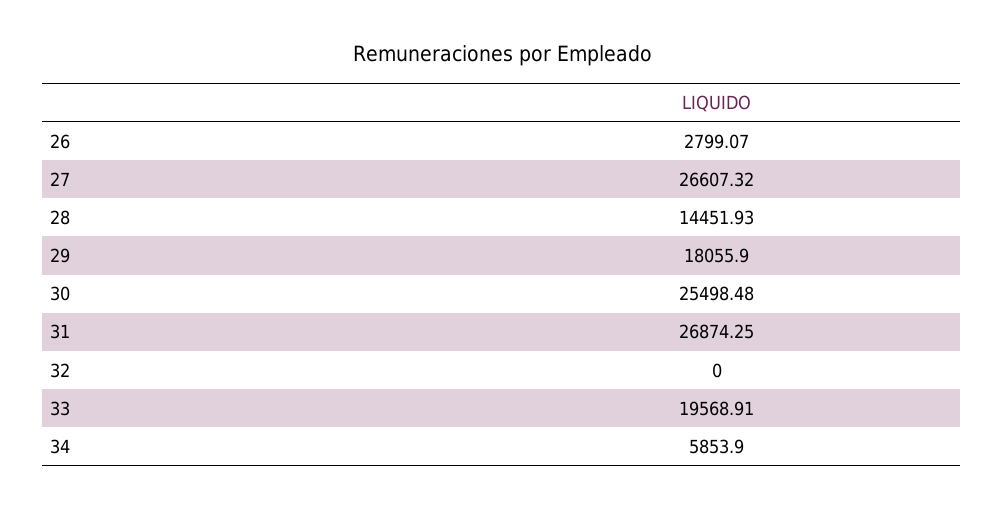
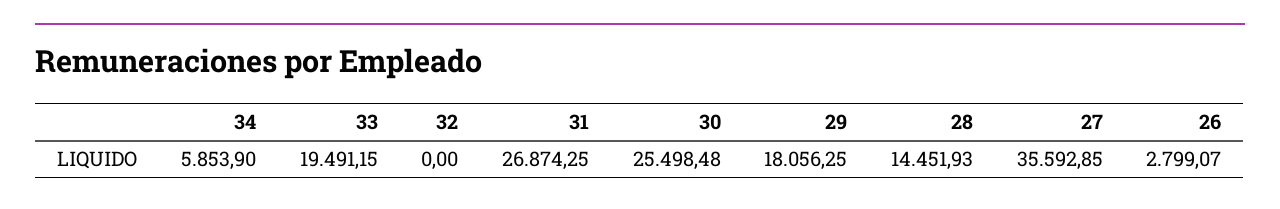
27: 26607.32 -> 35592.85
29: 18055.9 -> 18056.25
33: 19568.91 -> 19491.15

